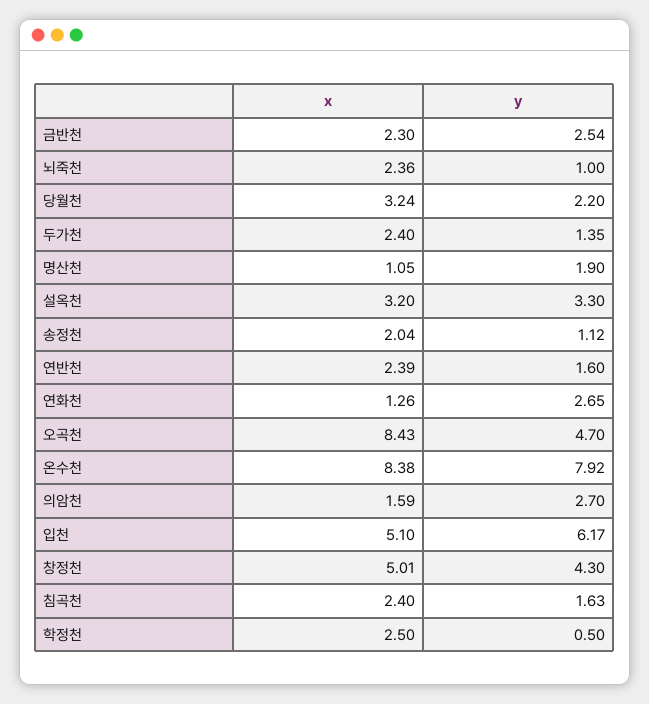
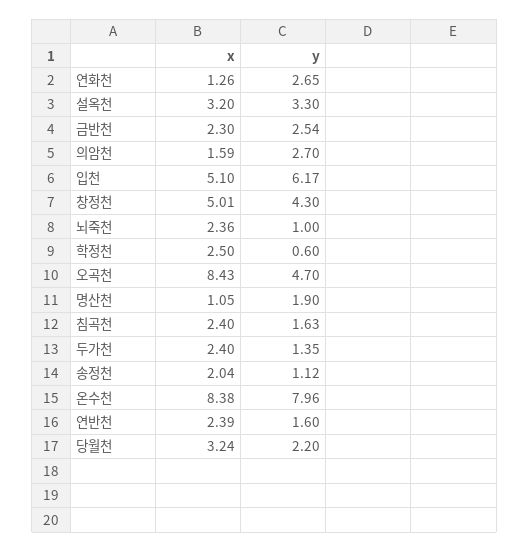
y, 온수천: 7.92 -> 7.96
y, 학정천: 0.5 -> 0.6

